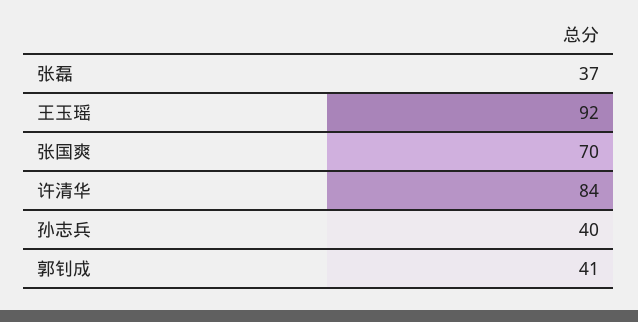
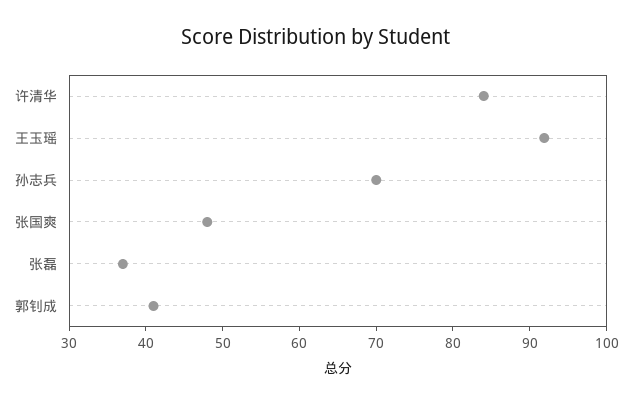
张国爽: 70 -> 48
孙志兵: 40 -> 70

